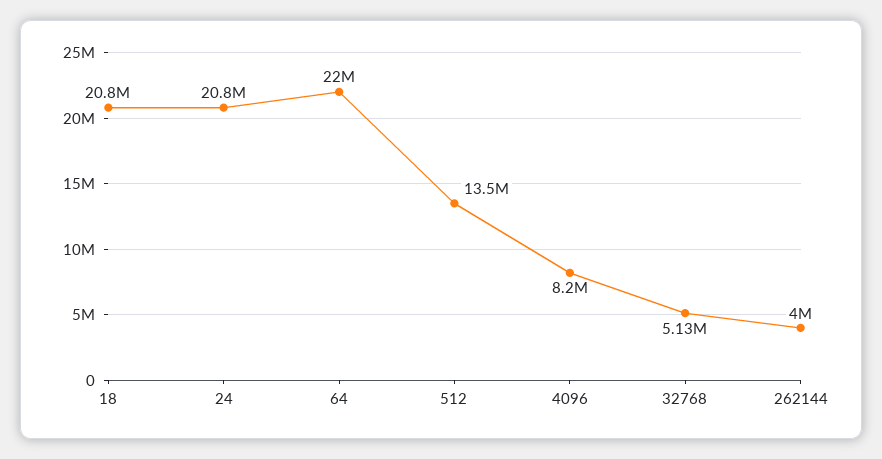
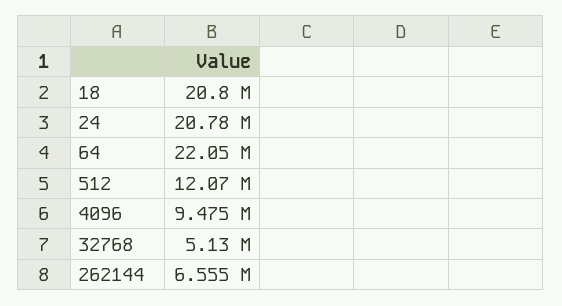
512: 13500000 -> 12070000
4096: 8200000 -> 9475000
262144: 4000000 -> 6555000

